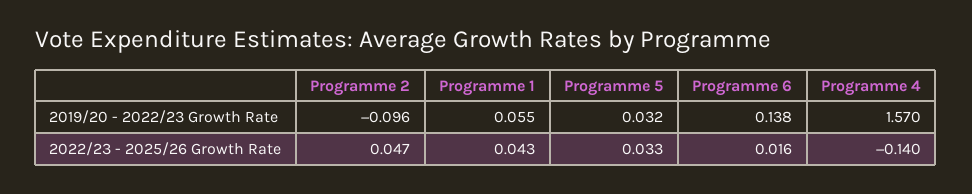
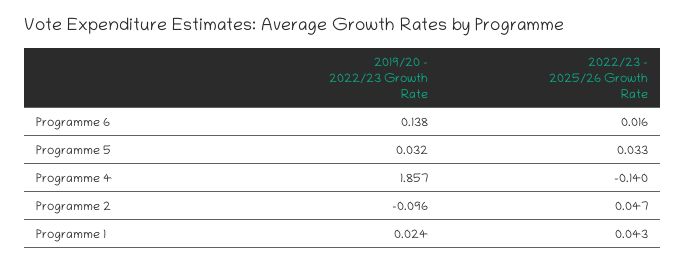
Programme 1, 2019/20 - 2022/23 Growth Rate: 0.055 -> 0.024
Programme 4, 2019/20 - 2022/23 Growth Rate: 1.57 -> 1.857

